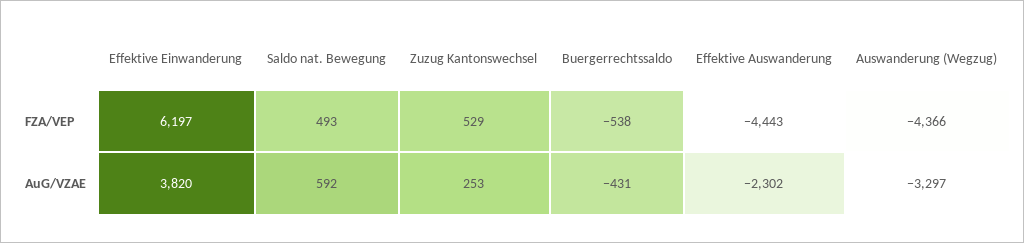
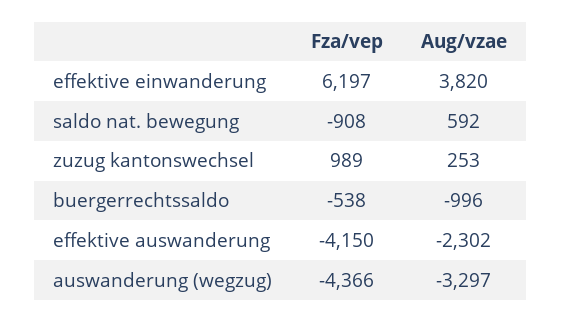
Saldo nat. Bewegung, FZA/VEP: 493 -> -908
Zuzug Kantonswechsel, FZA/VEP: 529 -> 989
Effektive Auswanderung, FZA/VEP: -4443 -> -4150
Buergerrechtssaldo, AuG/VZAE: -431 -> -996

